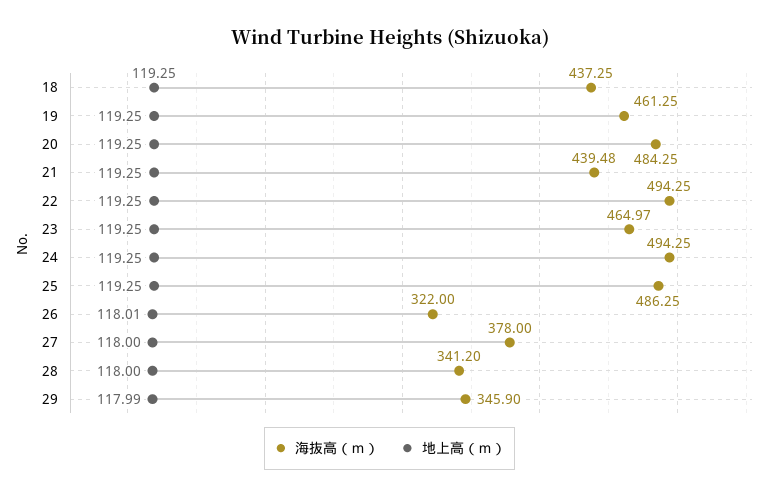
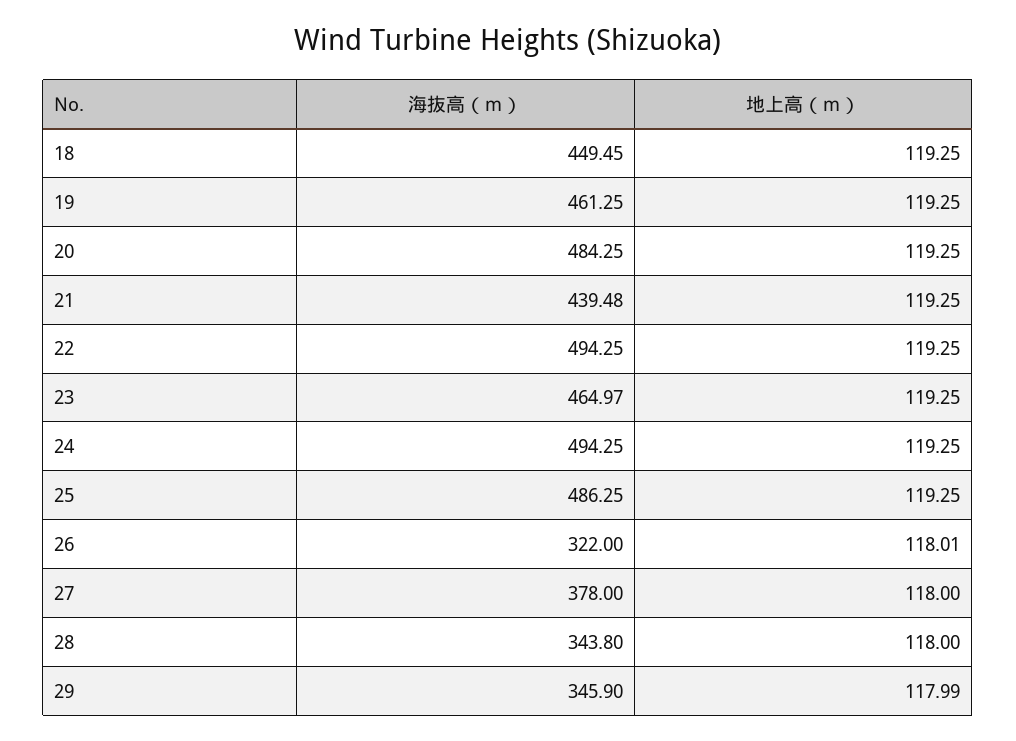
海抜高（ｍ）, 18: 437.25 -> 449.45
海抜高（ｍ）, 28: 341.2 -> 343.8

